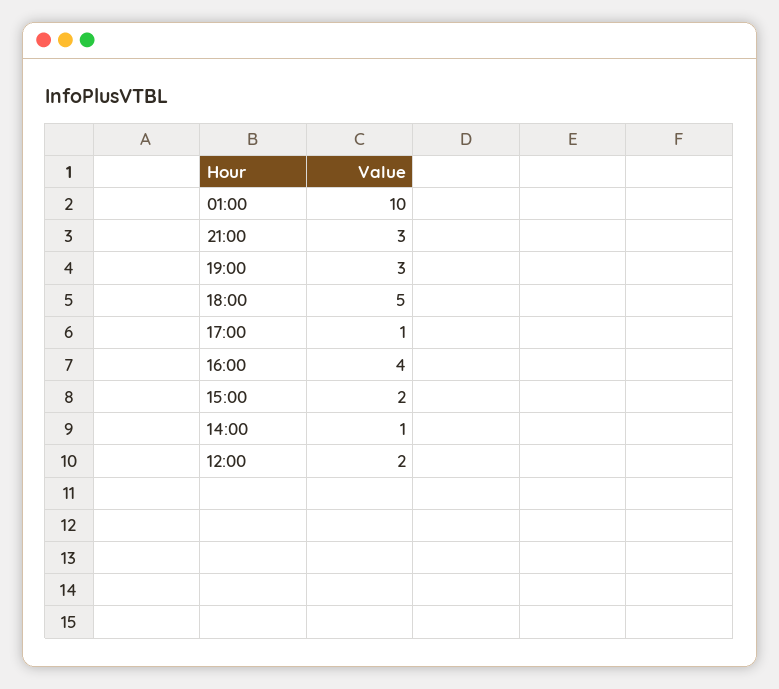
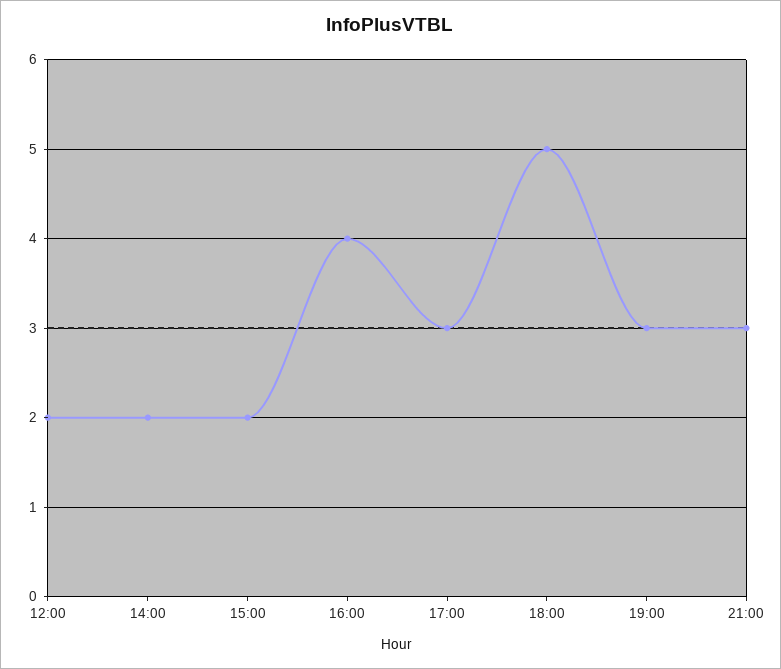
01:00: 10 -> none
17:00: 1 -> 3
14:00: 1 -> 2

